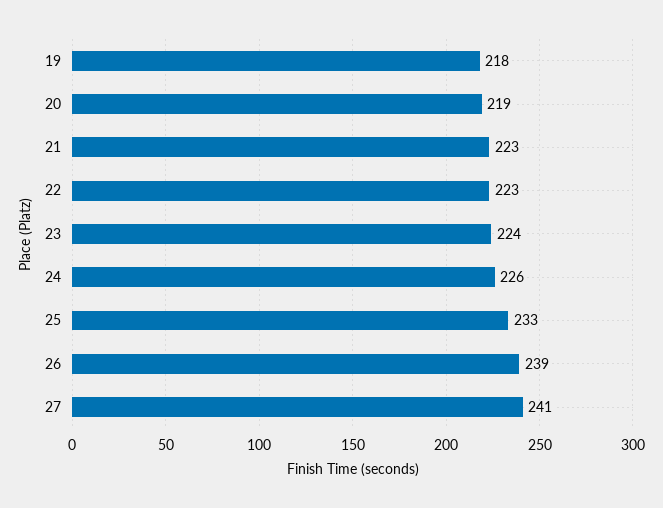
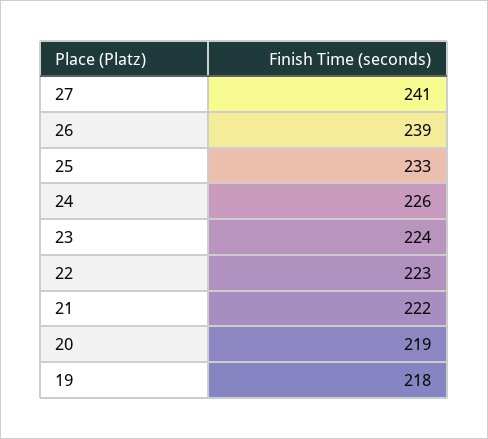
21: 223 -> 222

